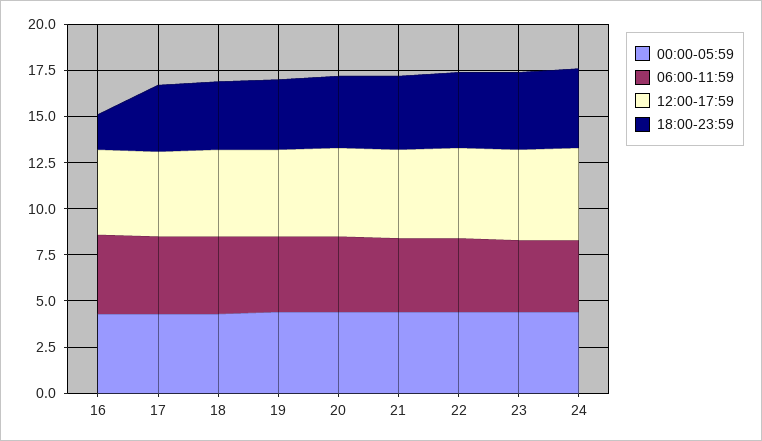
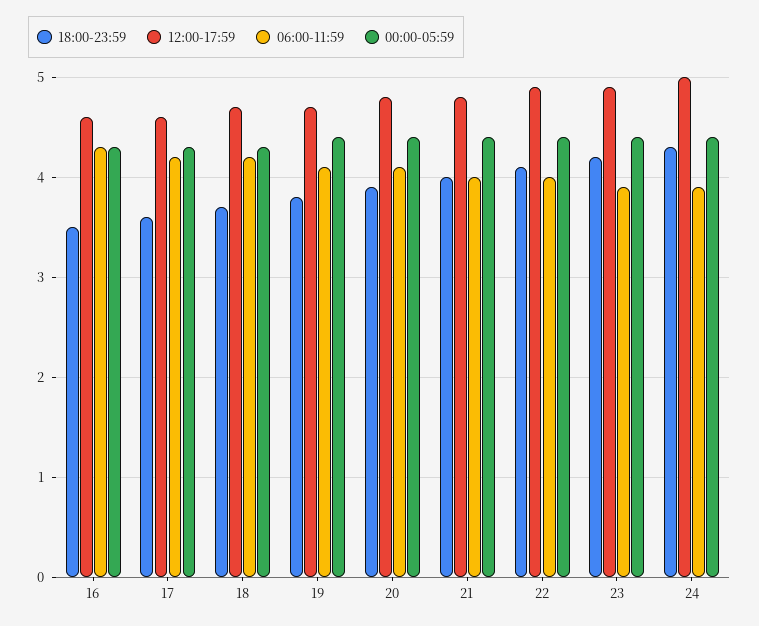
18:00-23:59, 16: 2 -> 3.5

